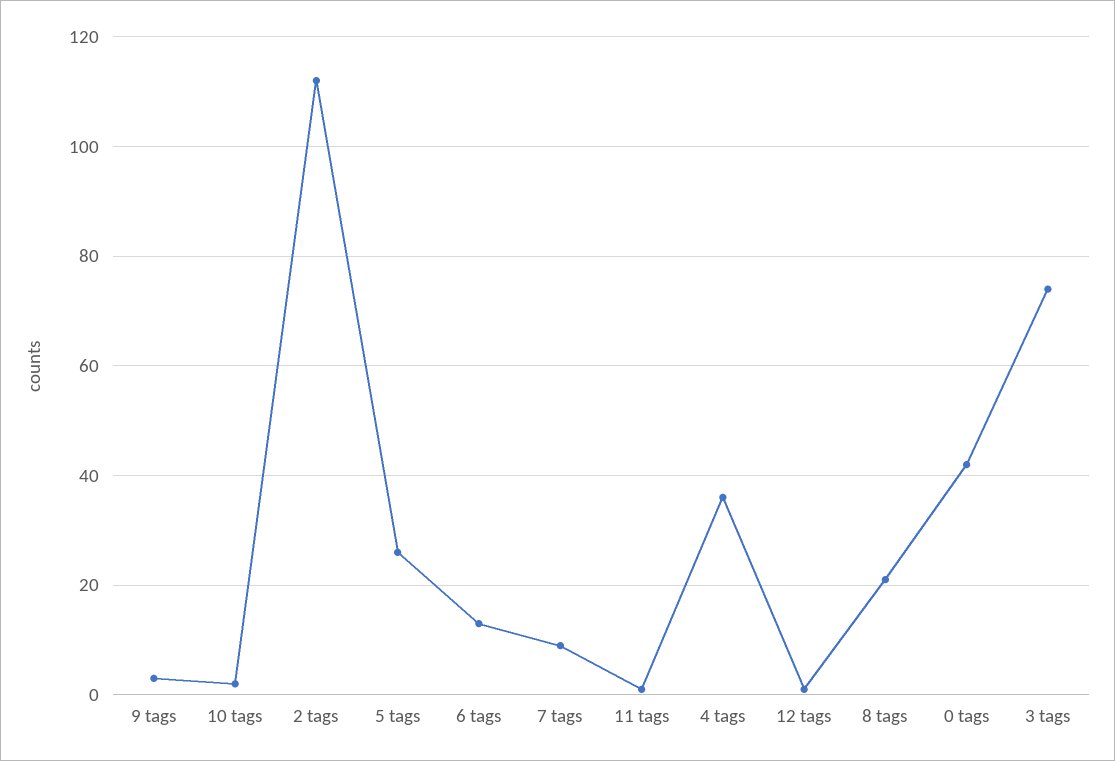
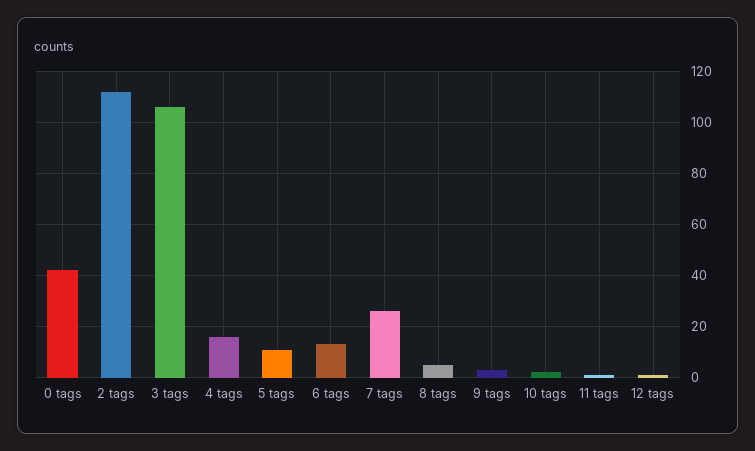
5 tags: 25 -> 10
7 tags: 10 -> 25
4 tags: 35 -> 15
8 tags: 20 -> 5
3 tags: 75 -> 105

